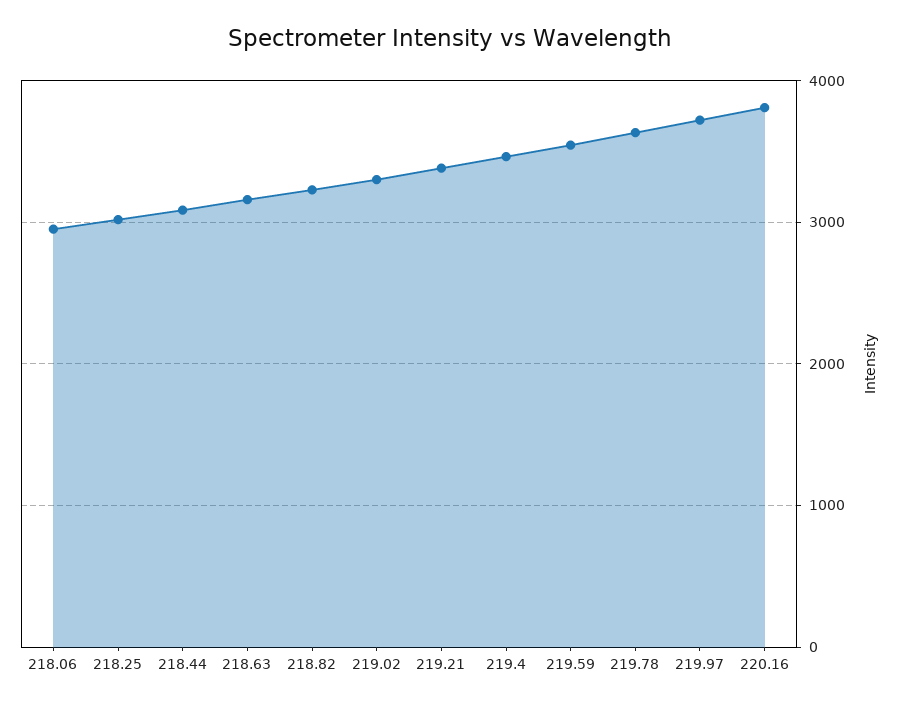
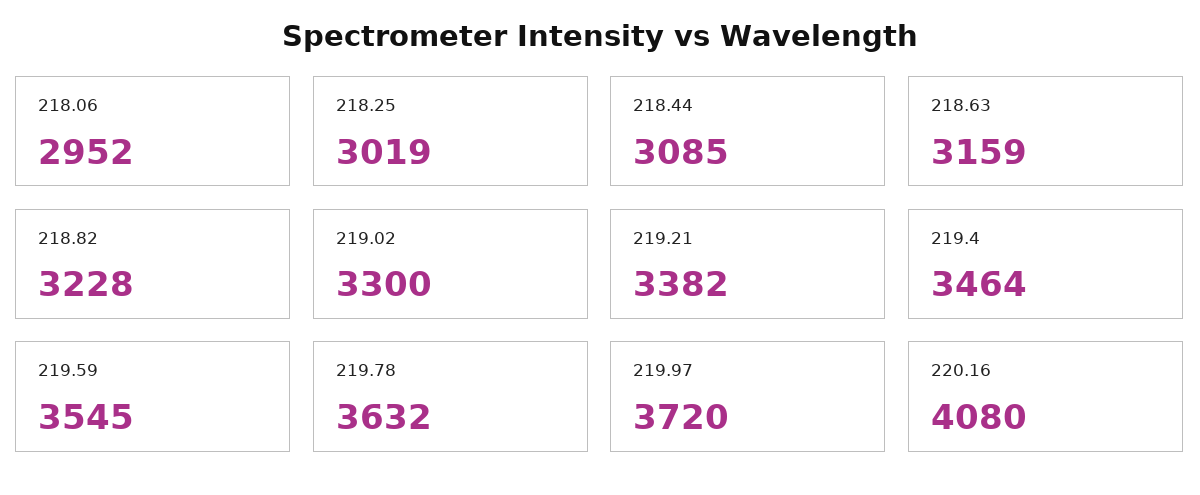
220.16: 3800 -> 4080

